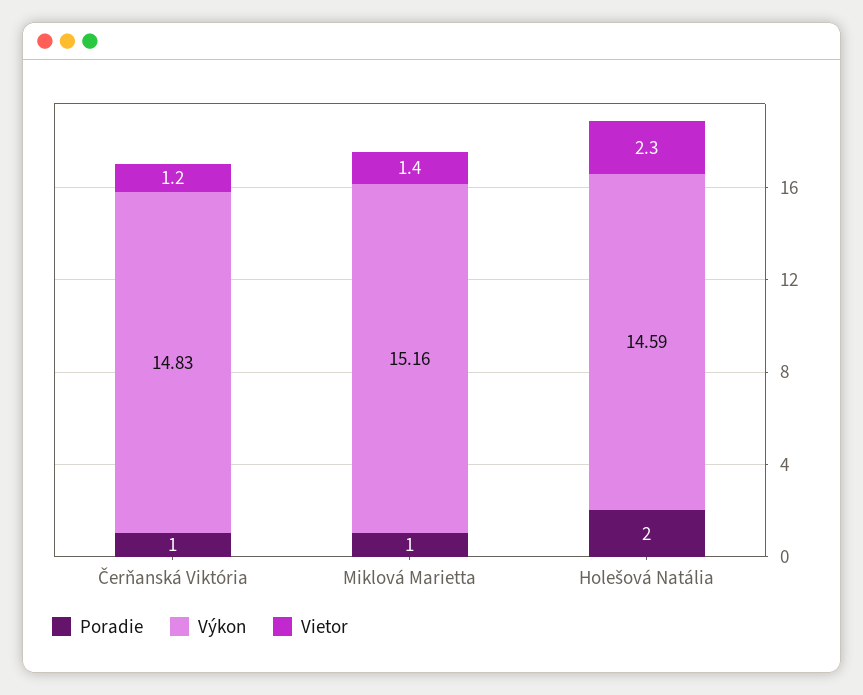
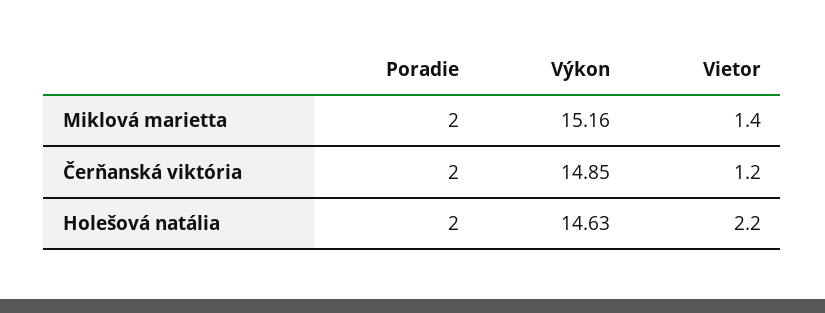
Poradie, Čerňanská Viktória: 1 -> 2
Výkon, Čerňanská Viktória: 14.83 -> 14.85
Poradie, Miklová Marietta: 1 -> 2
Výkon, Holešová Natália: 14.59 -> 14.63
Vietor, Holešová Natália: 2.3 -> 2.2

